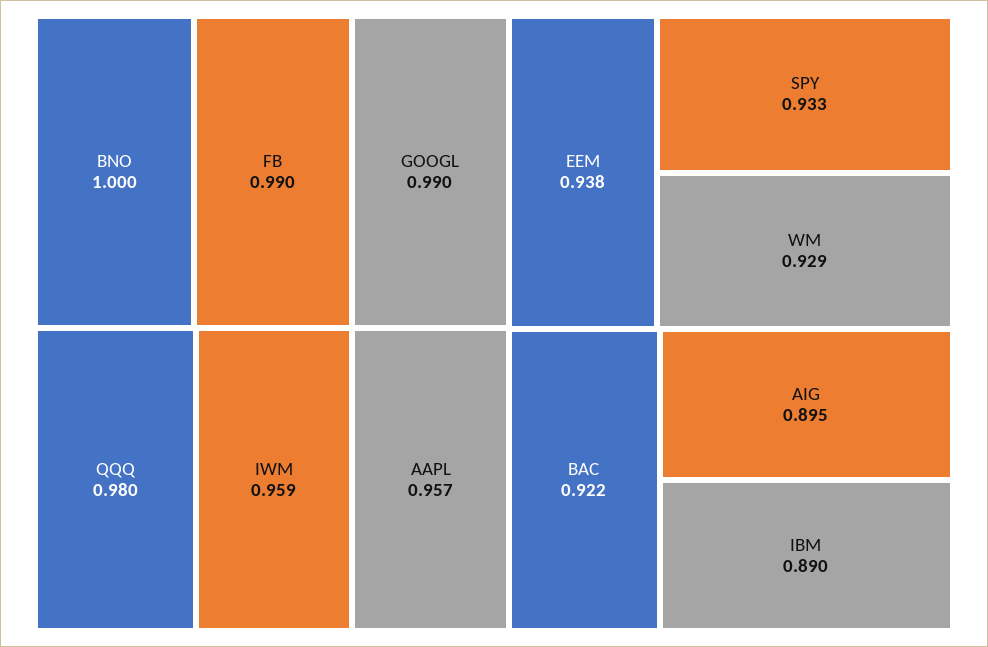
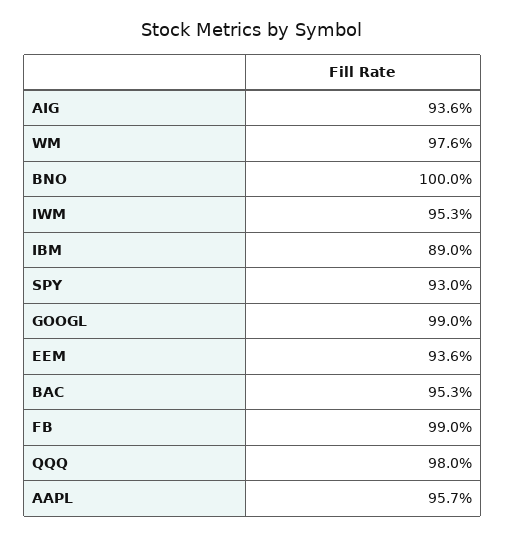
IWM: 0.959 -> 0.953
EEM: 0.938 -> 0.936
SPY: 0.933 -> 0.93
WM: 0.929 -> 0.976
BAC: 0.922 -> 0.953
AIG: 0.895 -> 0.936

